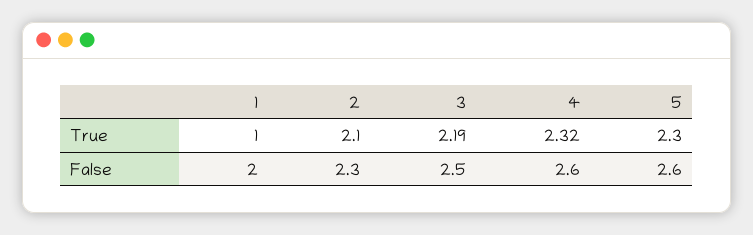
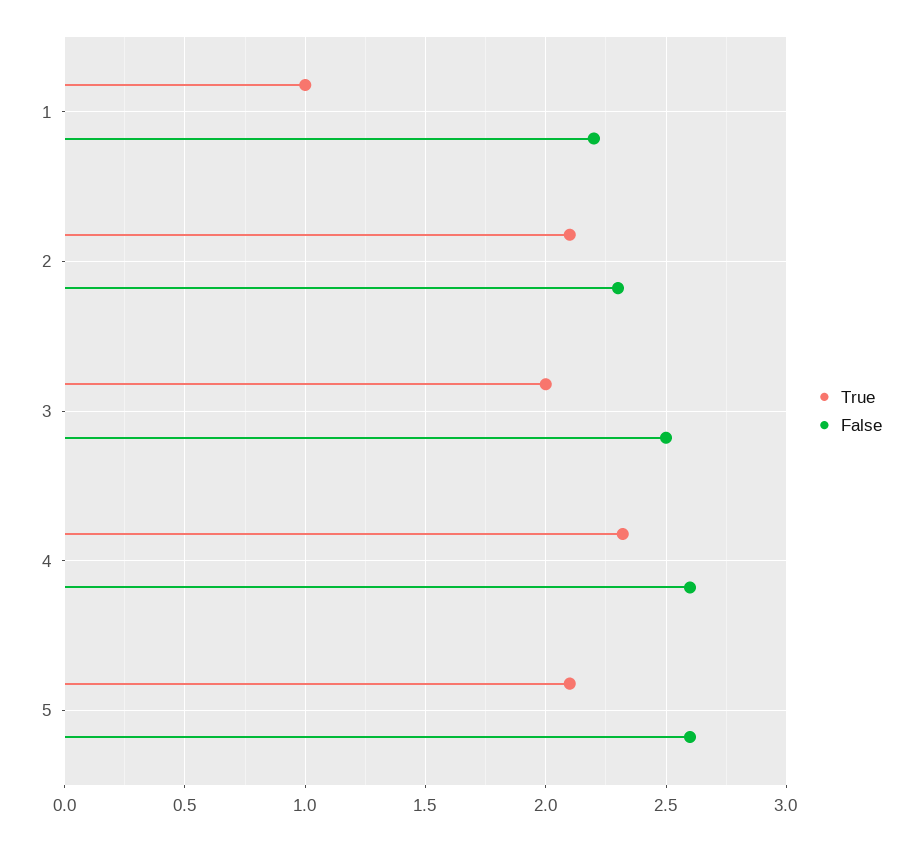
True, 3: 2.19 -> 2
True, 5: 2.3 -> 2.1
False, 1: 2 -> 2.2

